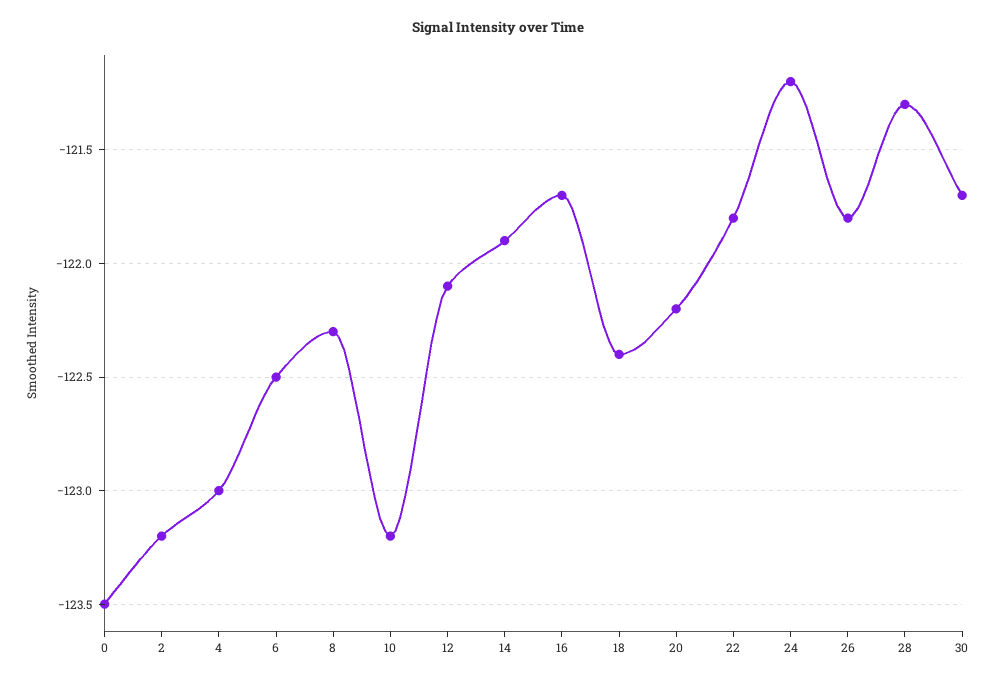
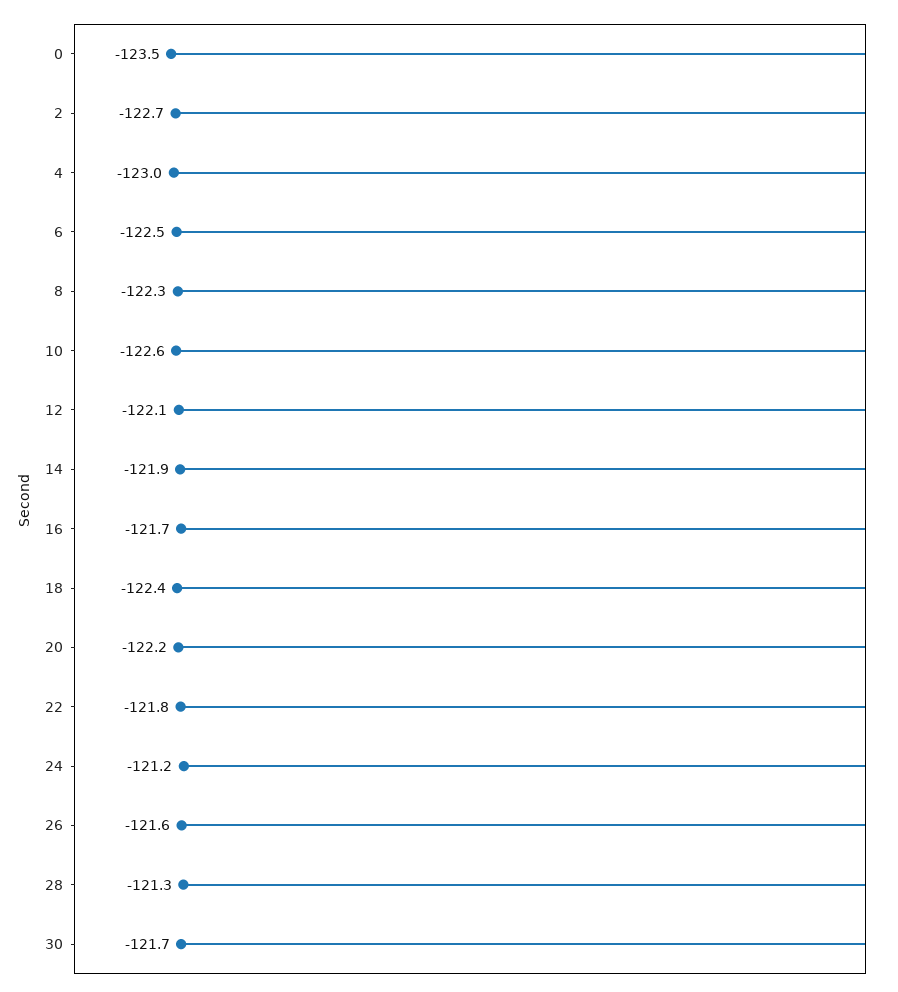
2: -123.2 -> -122.7
10: -123.2 -> -122.6
26: -121.8 -> -121.6

